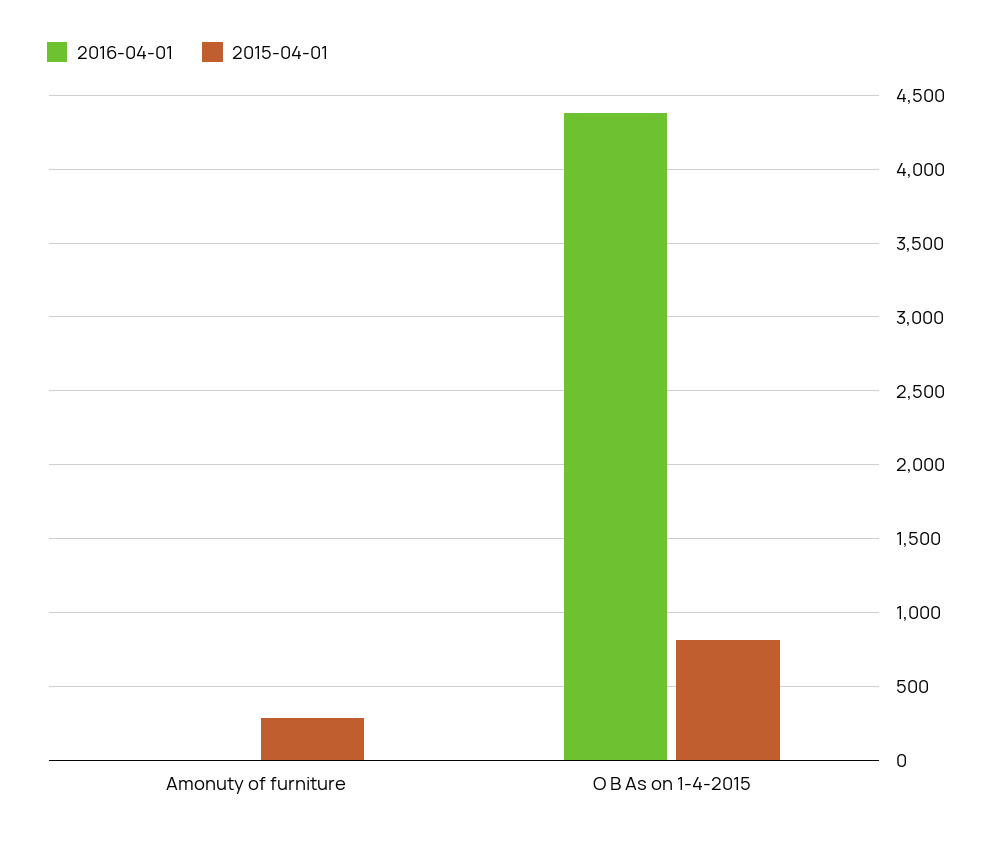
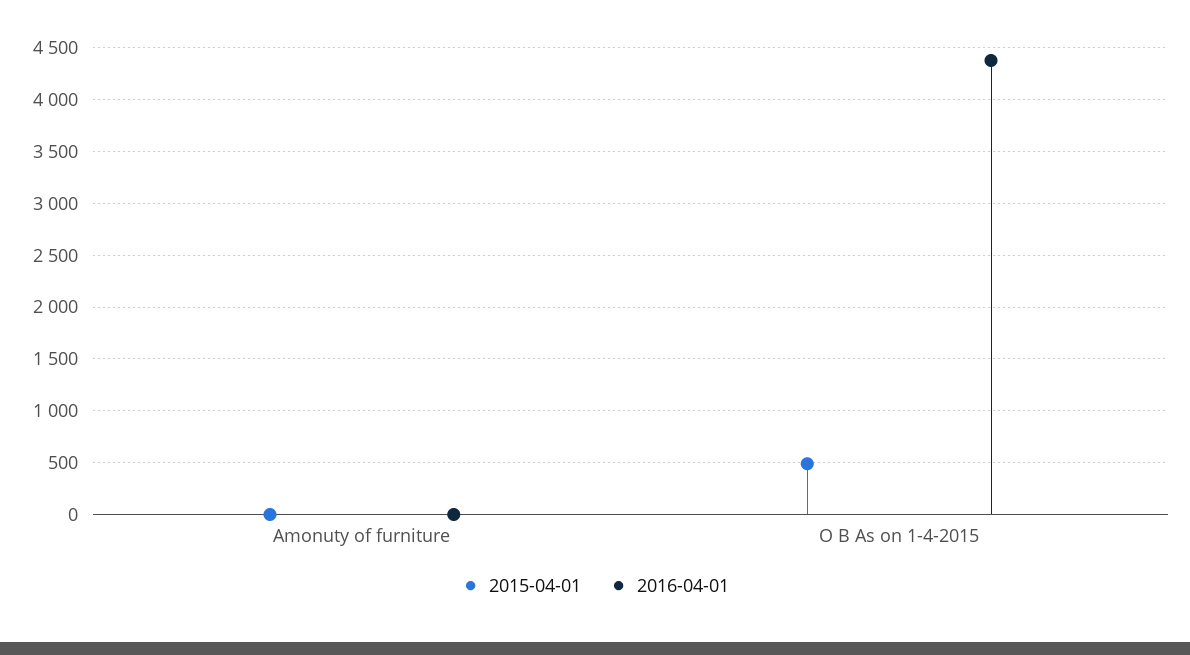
2015-04-01, Amonuty of furniture: 300 -> 0
2015-04-01, O B As on 1-4-2015: 800 -> 500

